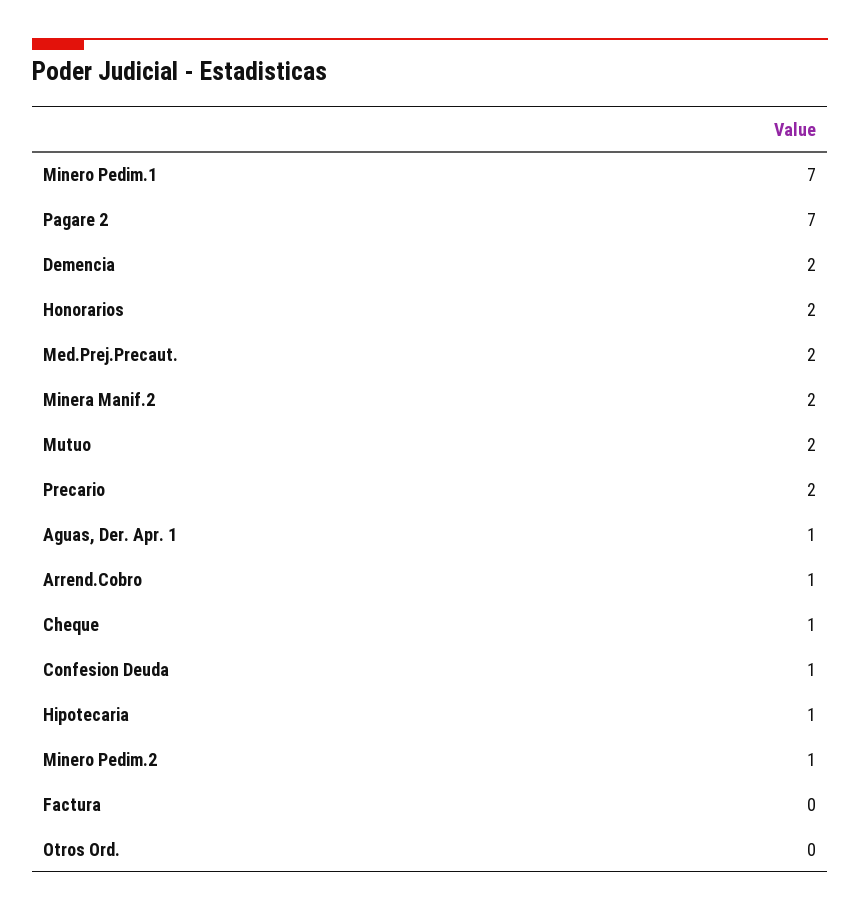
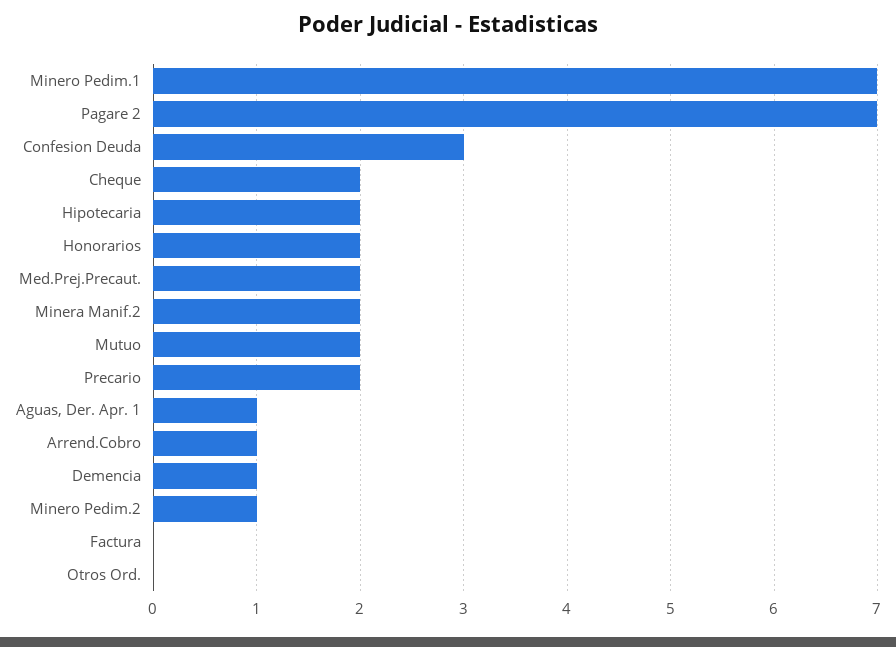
Demencia: 2 -> 1
Cheque: 1 -> 2
Confesion Deuda: 1 -> 3
Hipotecaria: 1 -> 2

